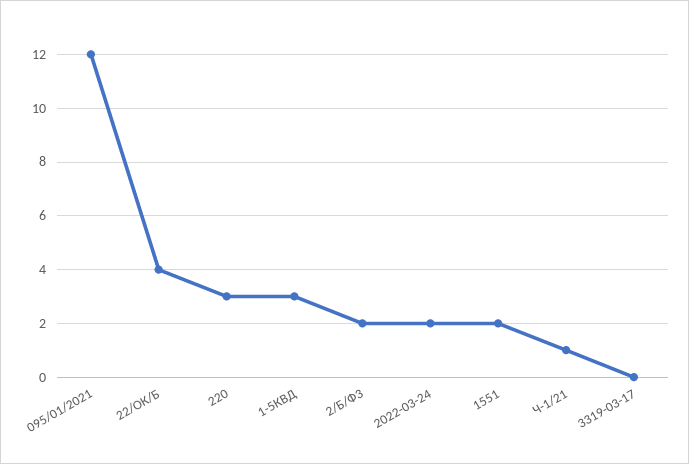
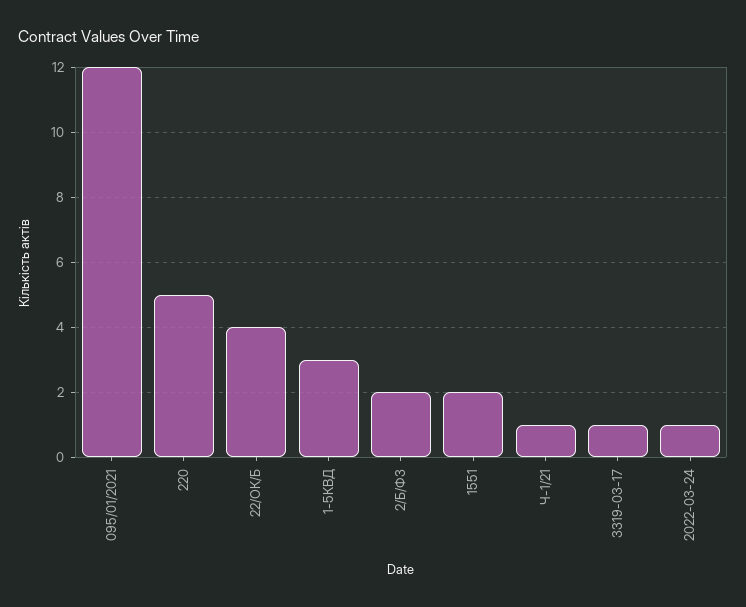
220: 3 -> 5
2022-03-24: 2 -> 1
3319-03-17: 0 -> 1

